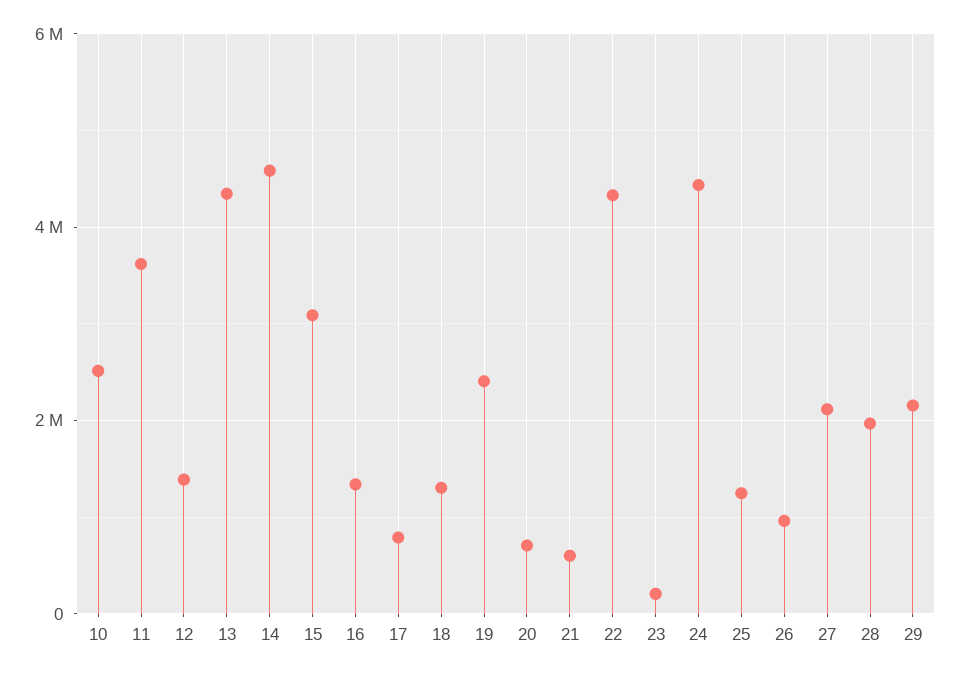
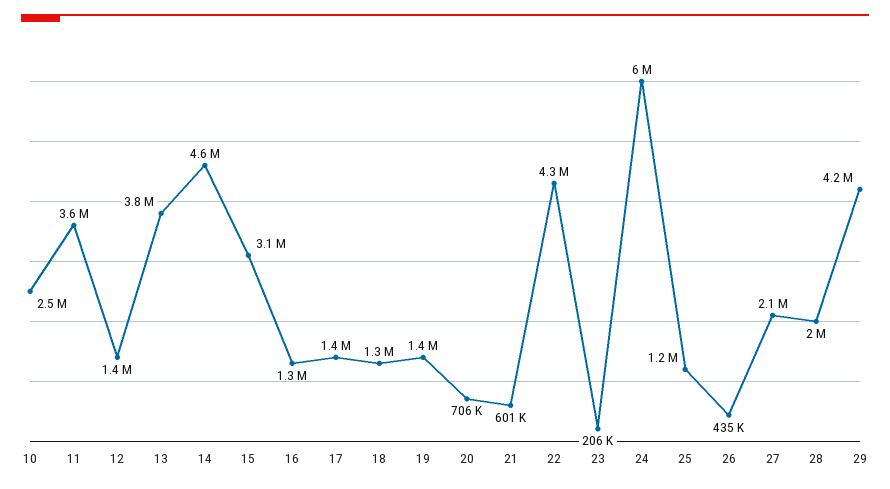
13: 4400000 -> 3800000
17: 800000 -> 1400000
19: 2400000 -> 1400000
24: 4400000 -> 6000000
26: 1000000 -> 435000
29: 2200000 -> 4200000

